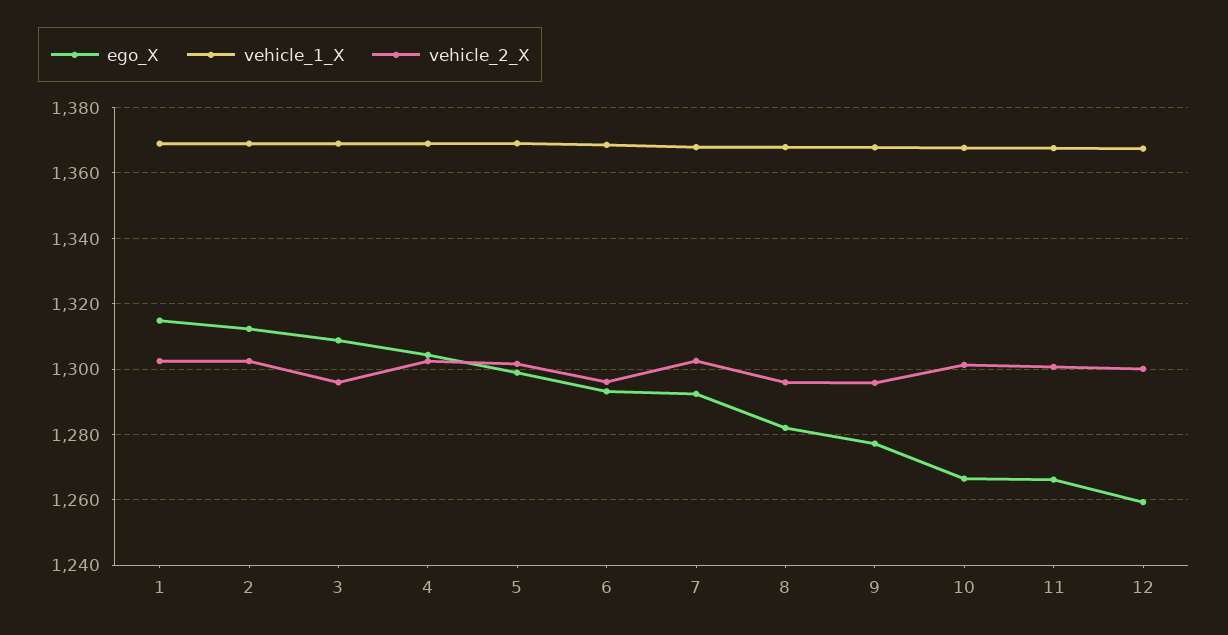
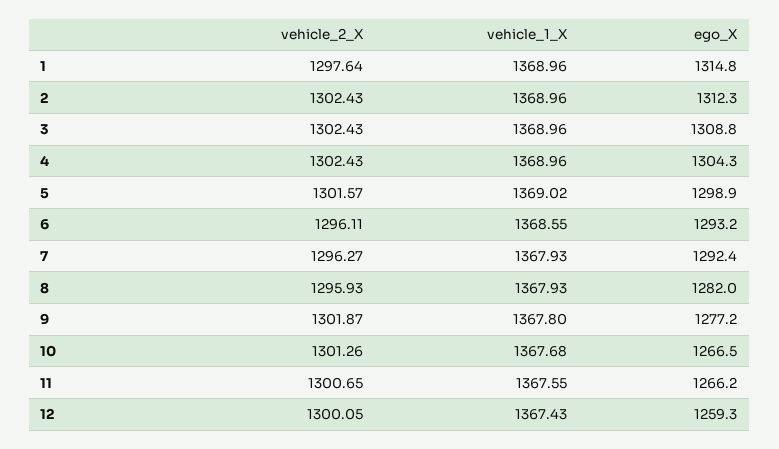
vehicle_2_X, 1: 1302 -> 1297.64
vehicle_2_X, 3: 1296 -> 1302.43
vehicle_2_X, 7: 1302 -> 1296.27
vehicle_2_X, 9: 1296 -> 1301.87

